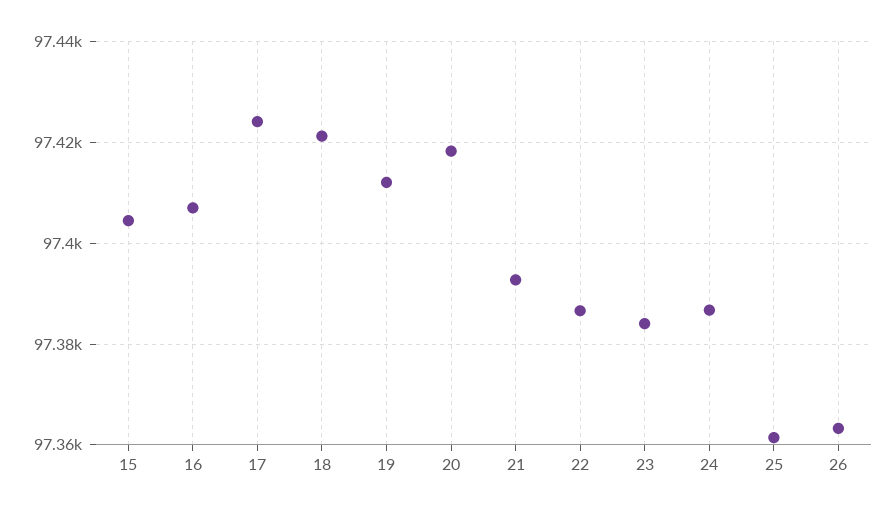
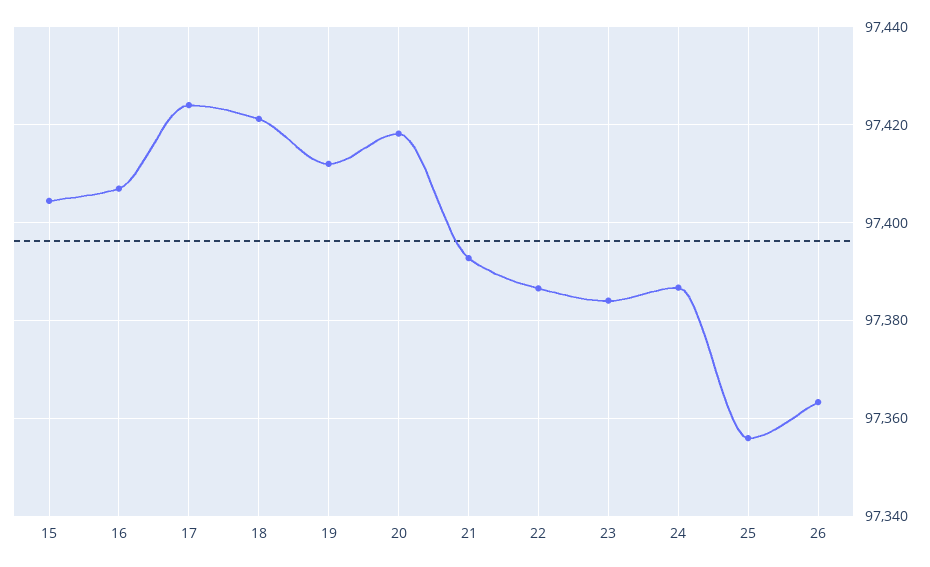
25: 97362 -> 97356

